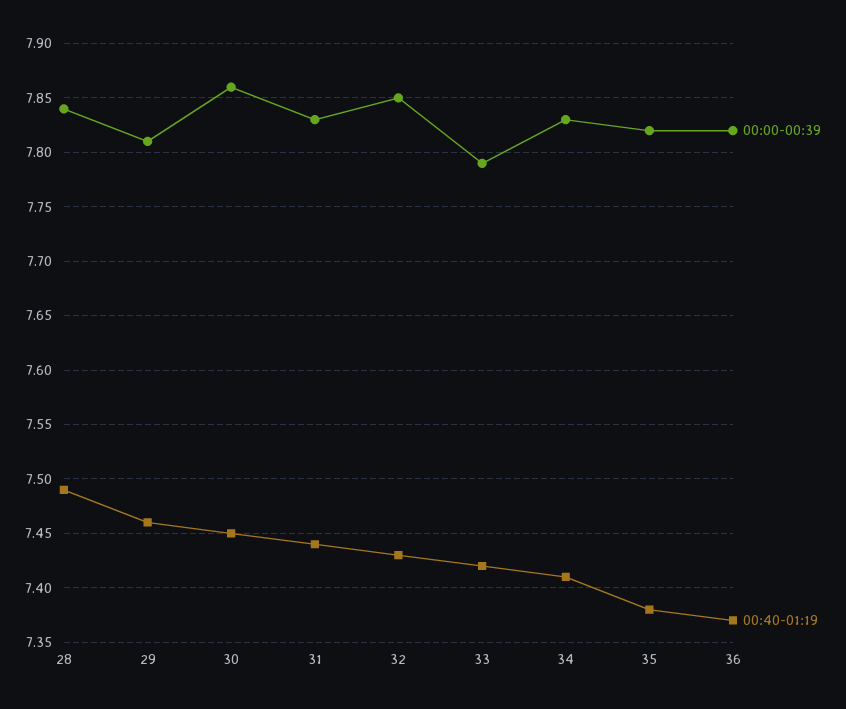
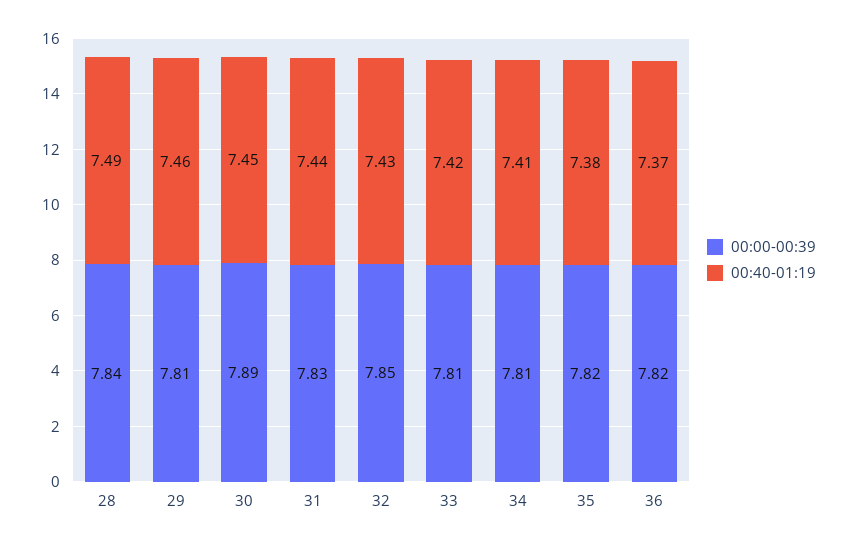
00:00-00:39, 30: 7.86 -> 7.89
00:00-00:39, 33: 7.79 -> 7.81
00:00-00:39, 34: 7.83 -> 7.81

